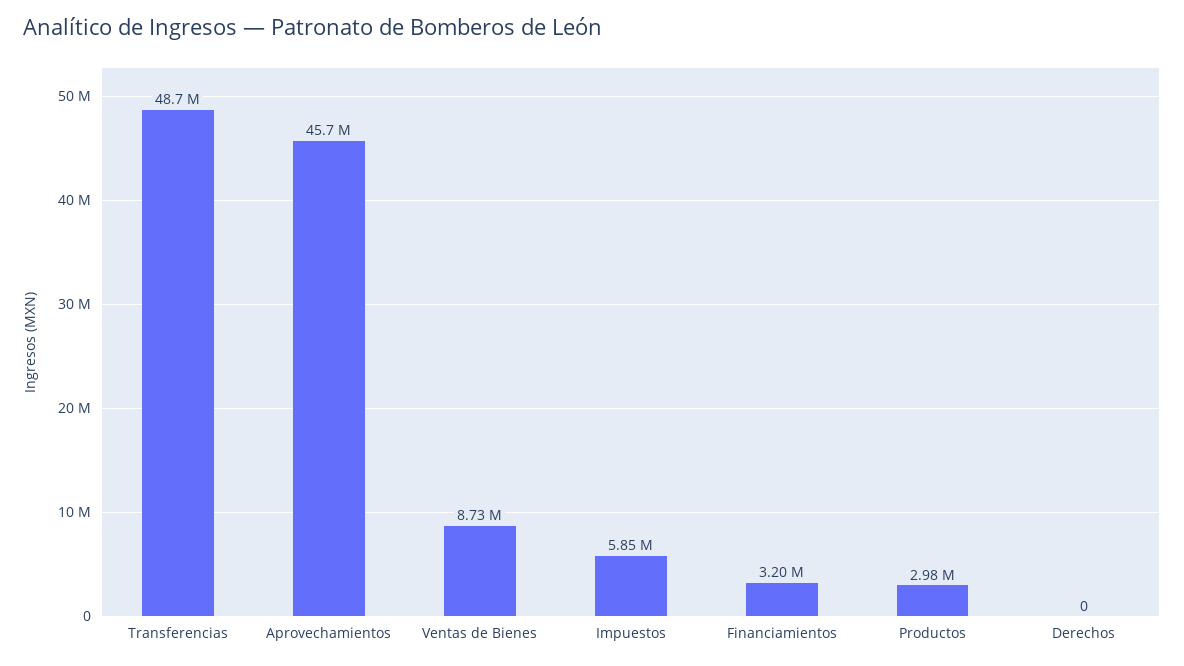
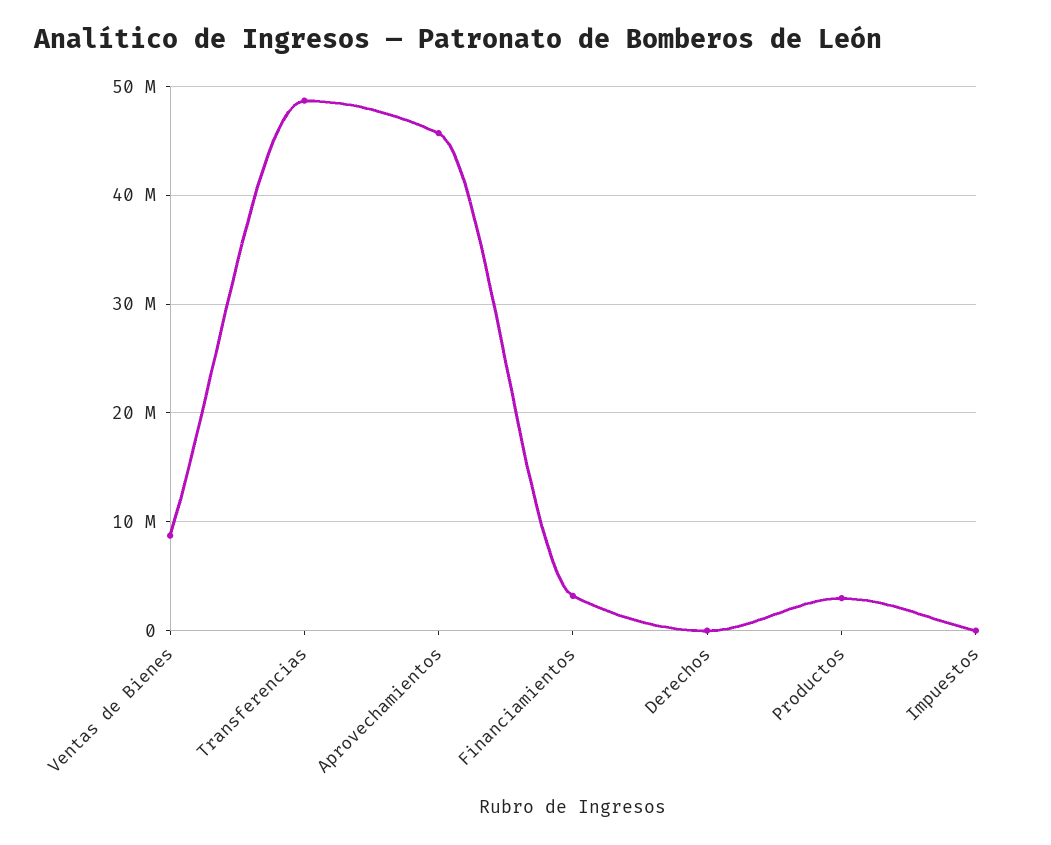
Impuestos: 5850000 -> 0

